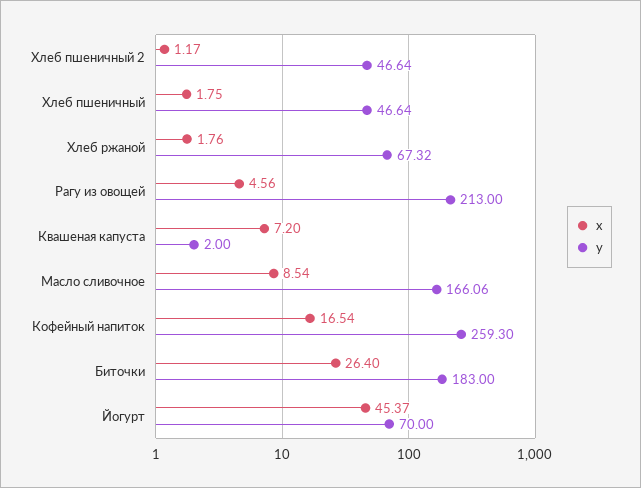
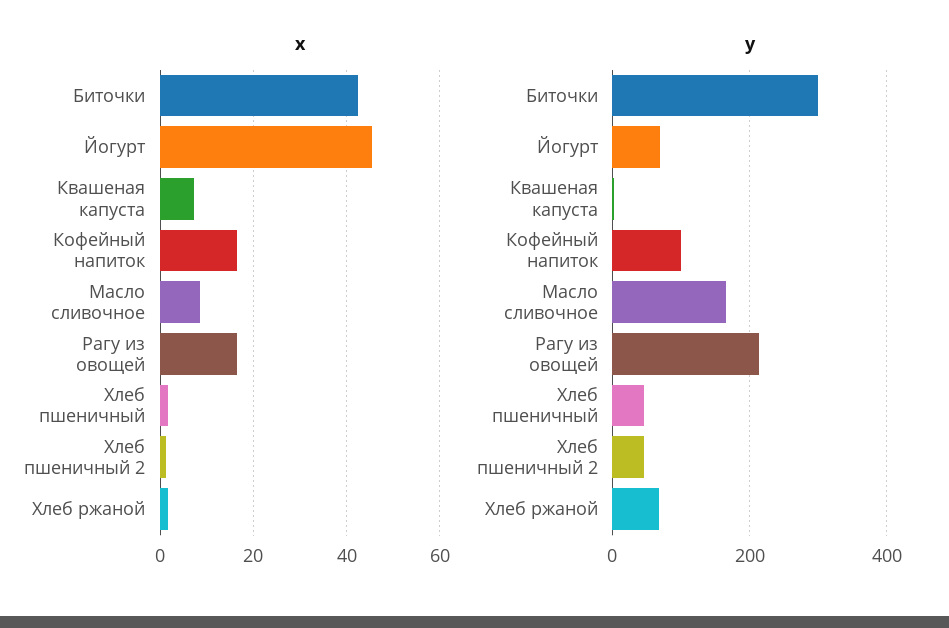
x, Рагу из овощей: 4.56 -> 16
y, Кофейный напиток: 259.3 -> 100
x, Биточки: 26.4 -> 42
y, Биточки: 183 -> 300

